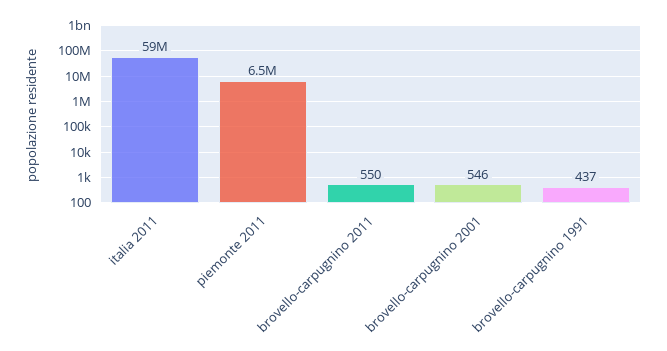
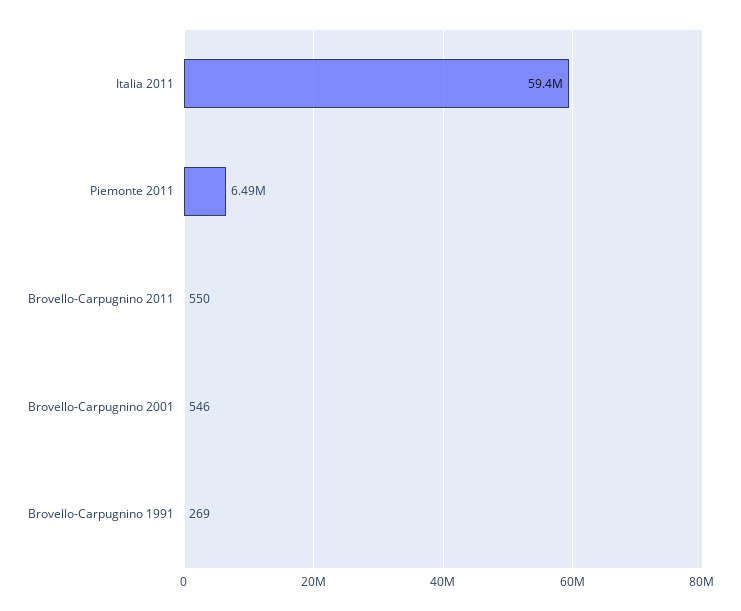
brovello-carpugnino 1991: 437 -> 269

